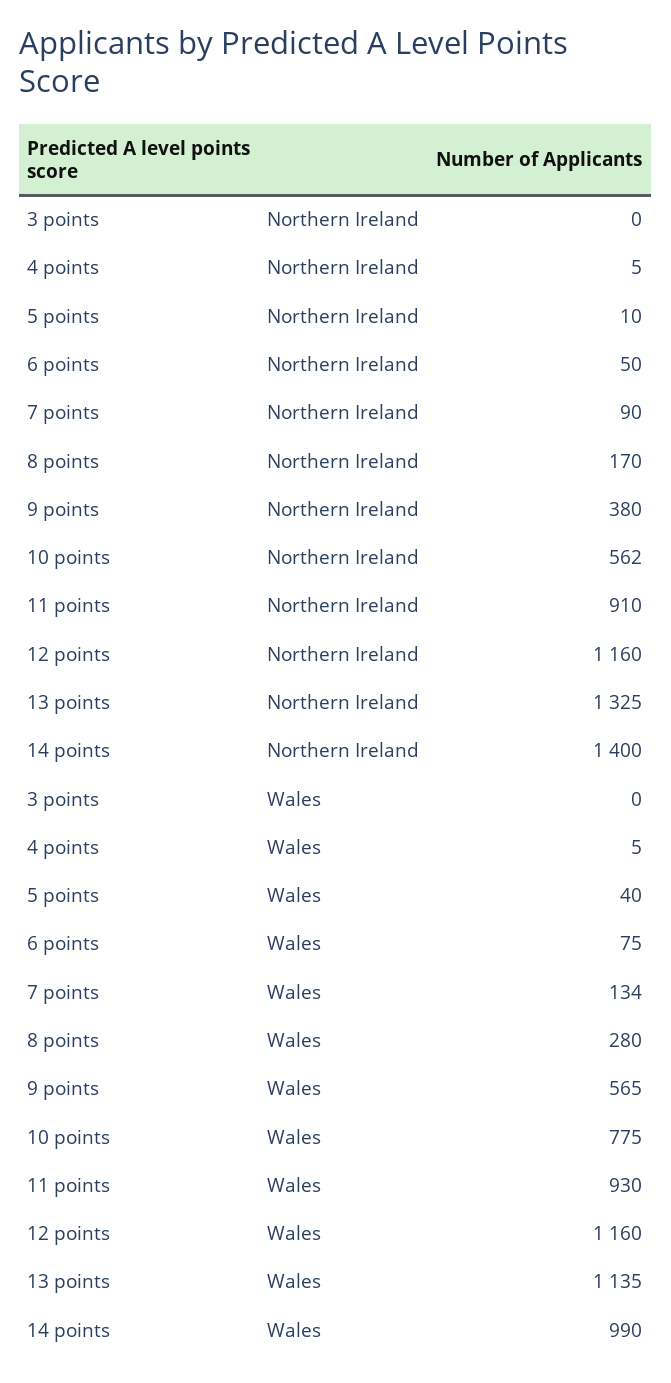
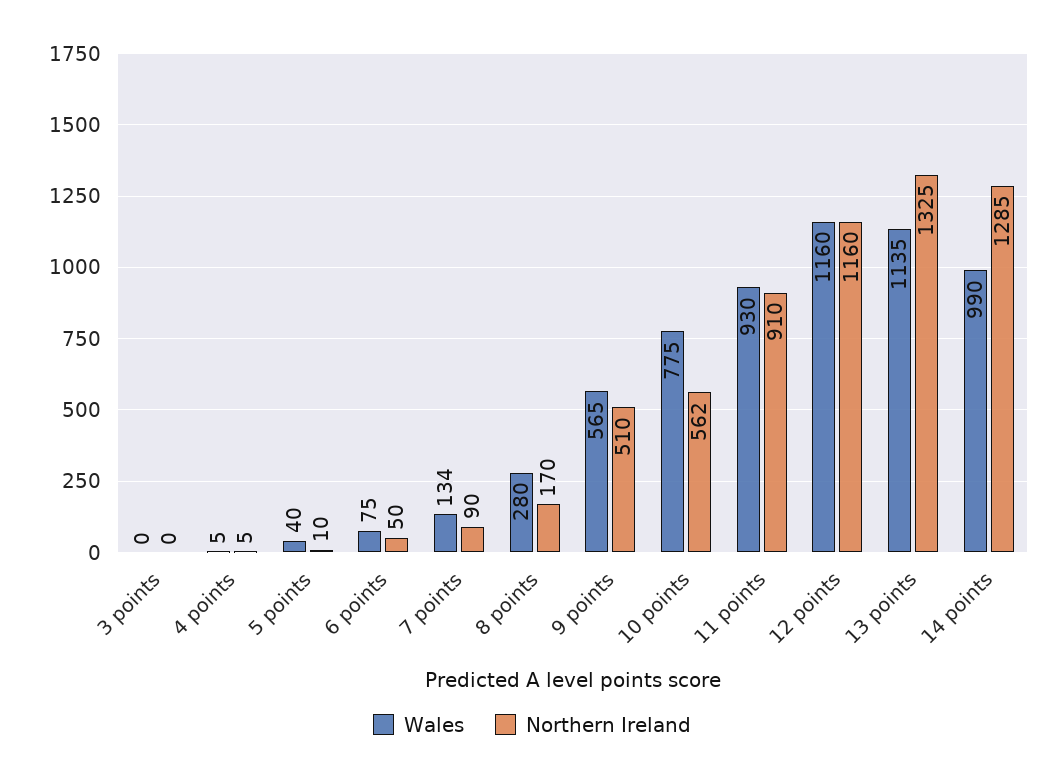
Northern Ireland, 9 points: 380 -> 510
Northern Ireland, 14 points: 1400 -> 1285

